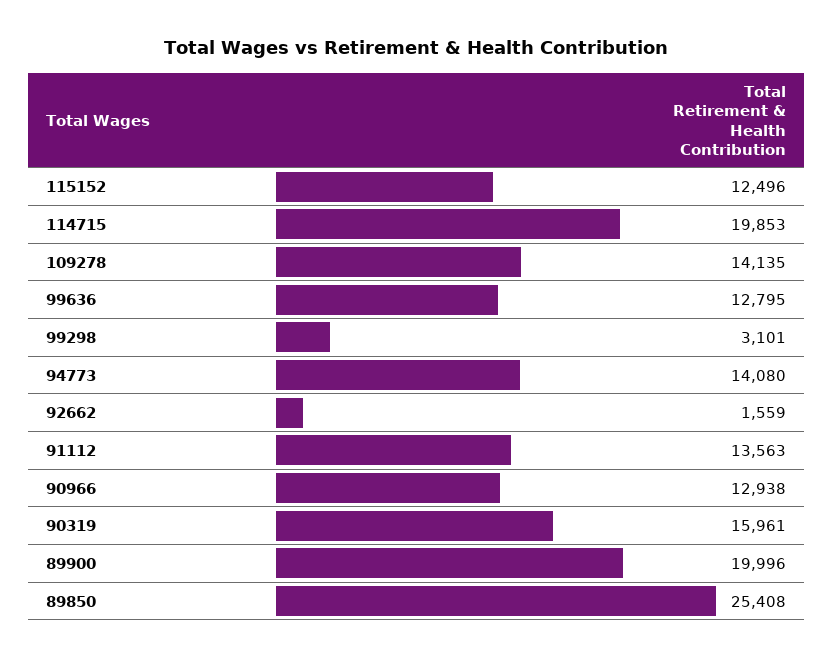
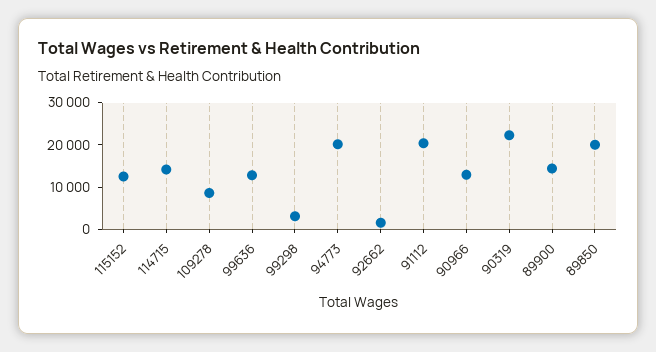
114715: 19853 -> 14000
109278: 14135 -> 8000
94773: 14080 -> 20000
91112: 13563 -> 20000
90319: 15961 -> 22000
89900: 19996 -> 14000
89850: 25408 -> 20000

